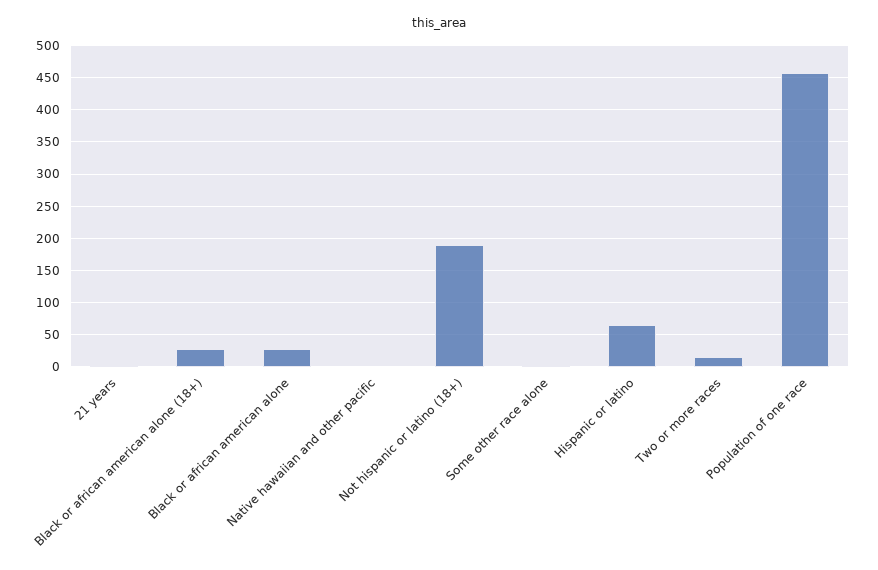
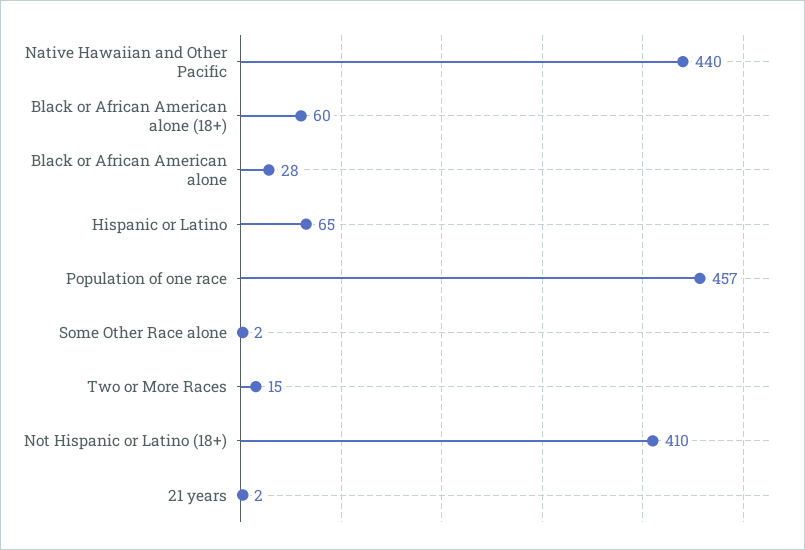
Black or african american alone (18+): 30 -> 60
Native hawaiian and other pacific: 0 -> 440
Not hispanic or latino (18+): 190 -> 410

